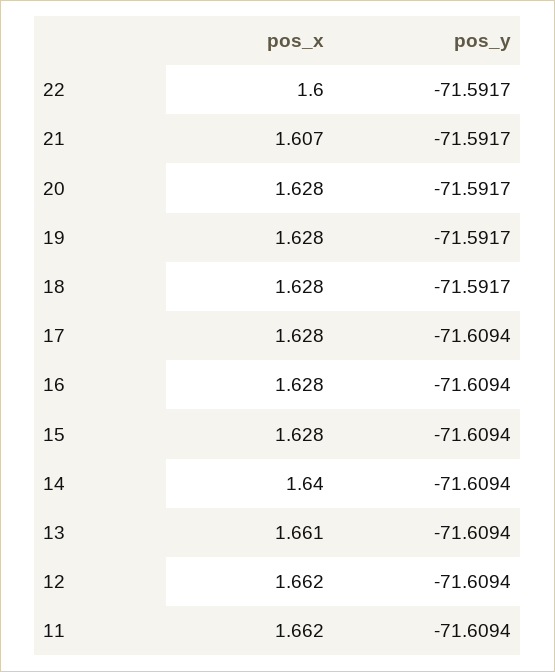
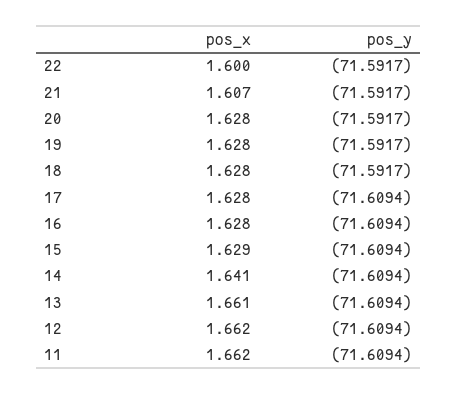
pos_x, 15: 1.628 -> 1.629
pos_x, 14: 1.64 -> 1.641

